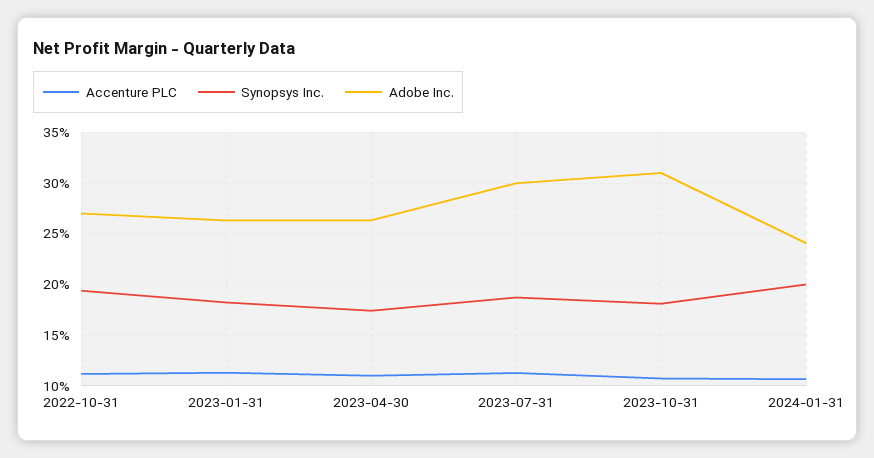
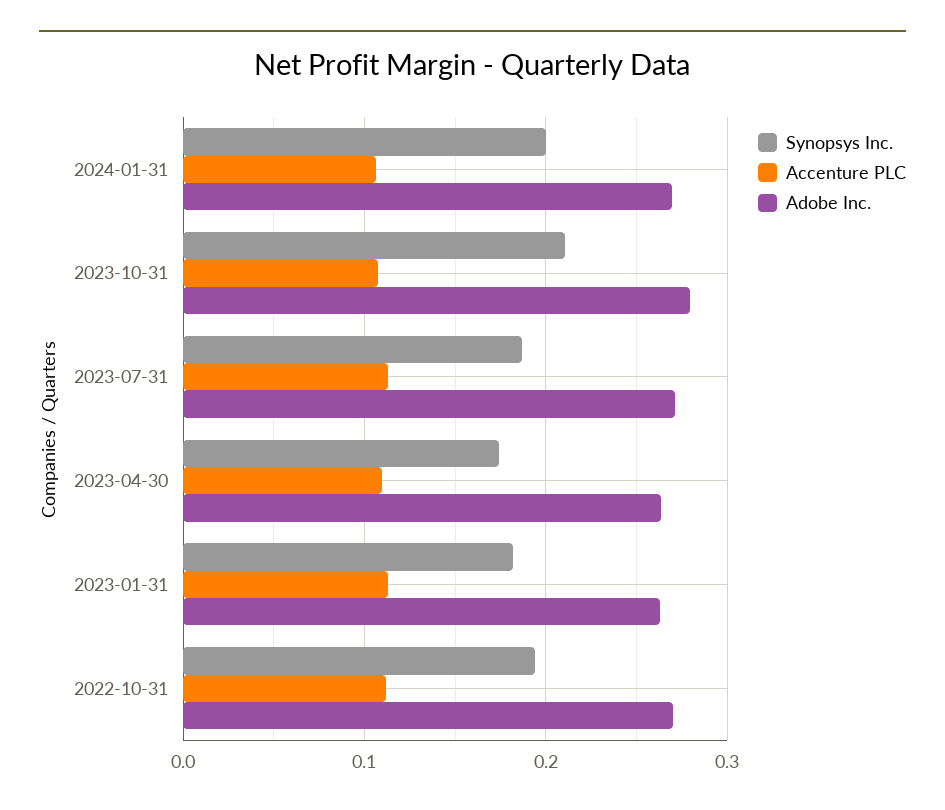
Adobe Inc., 2023-07-31: 0.3 -> 0.27
Synopsys Inc., 2023-10-31: 0.18 -> 0.21
Adobe Inc., 2023-10-31: 0.31 -> 0.28
Adobe Inc., 2024-01-31: 0.24 -> 0.27

